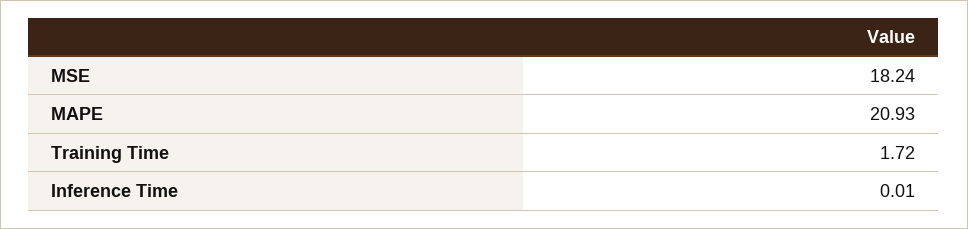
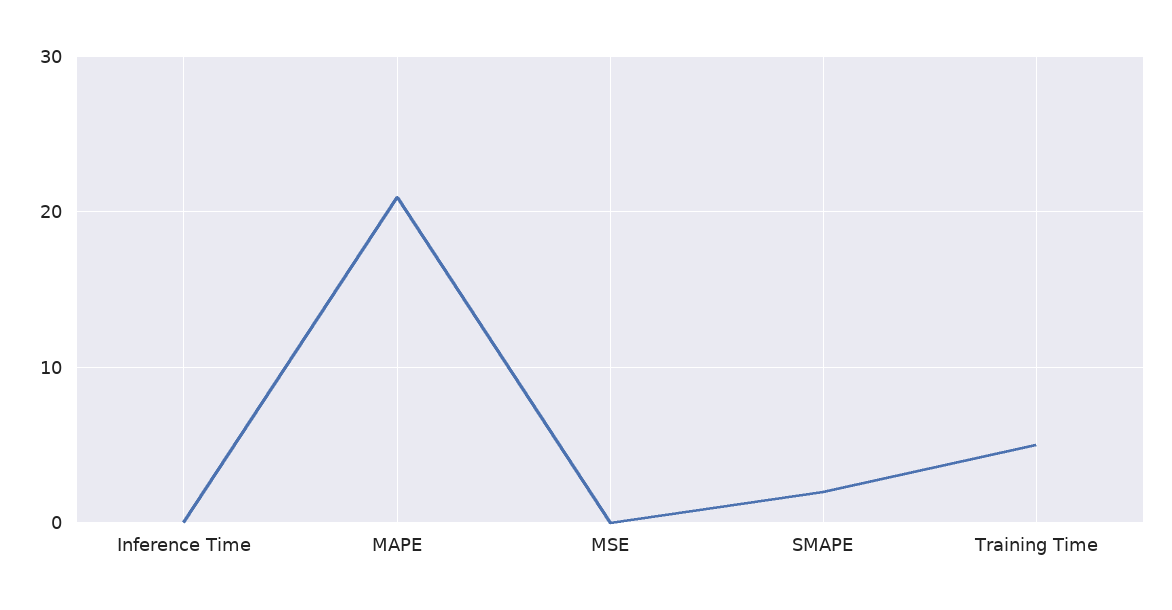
MSE: 18.24 -> 0
Training Time: 1.72 -> 5
SMAPE: none -> 2

